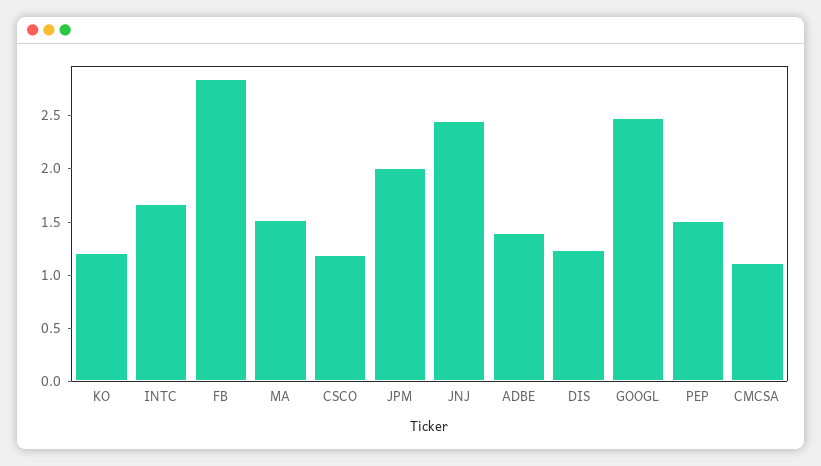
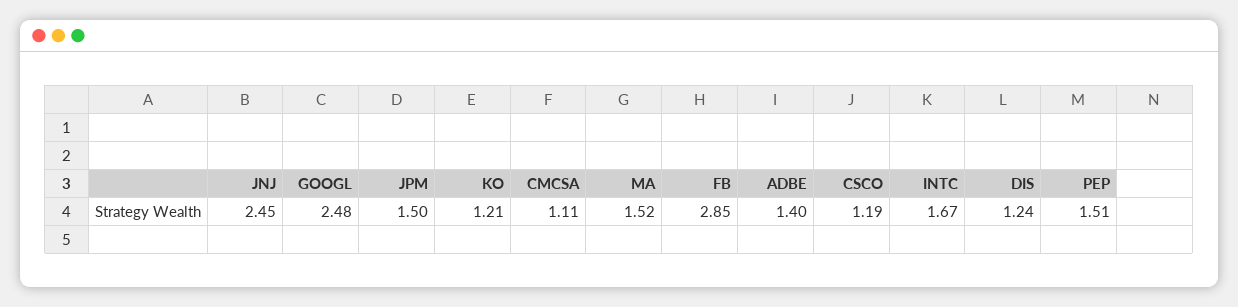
JPM: 2 -> 1.5

